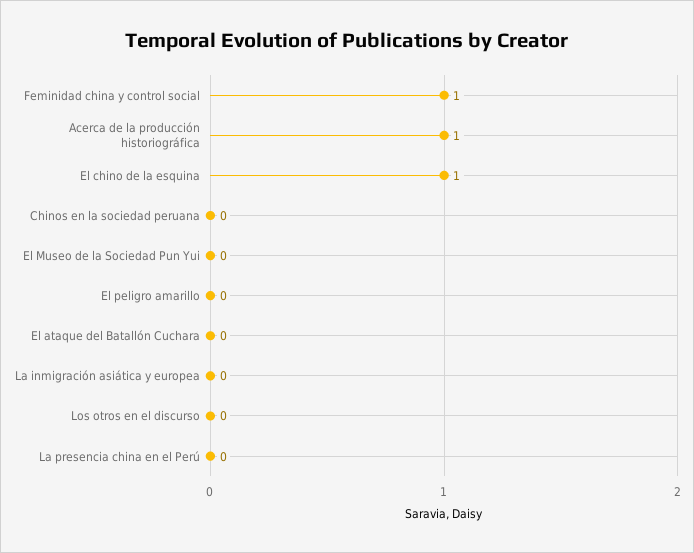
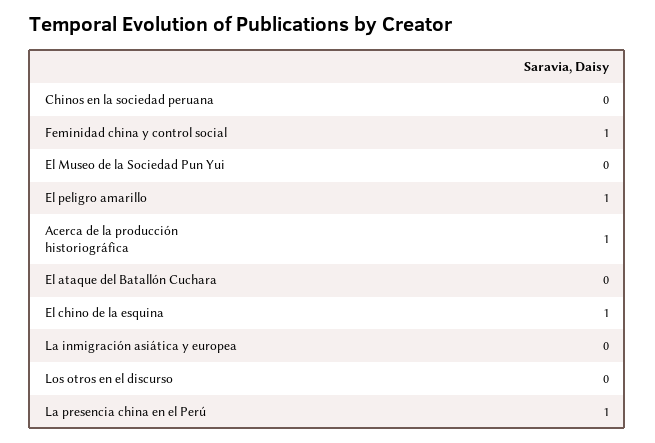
El peligro amarillo: 0 -> 1
La presencia china en el Perú: 0 -> 1

